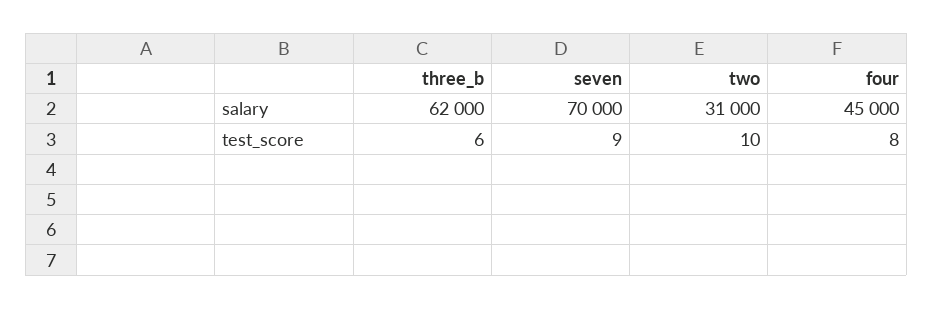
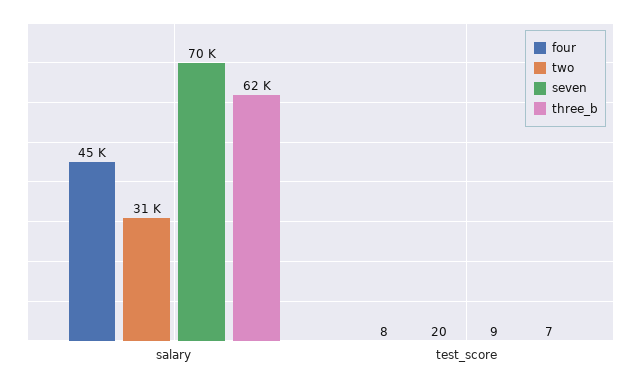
three_b, test_score: 6 -> 7
two, test_score: 10 -> 20

